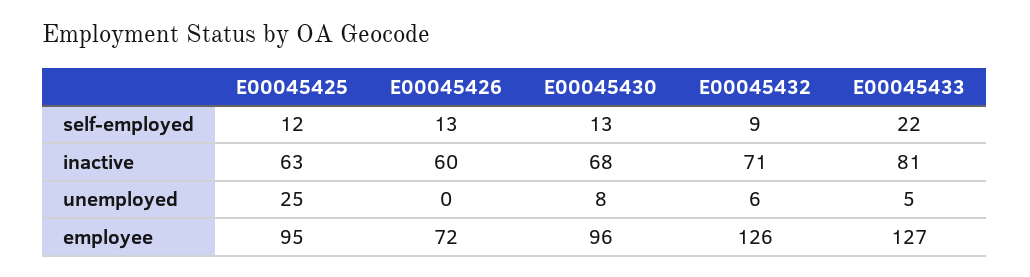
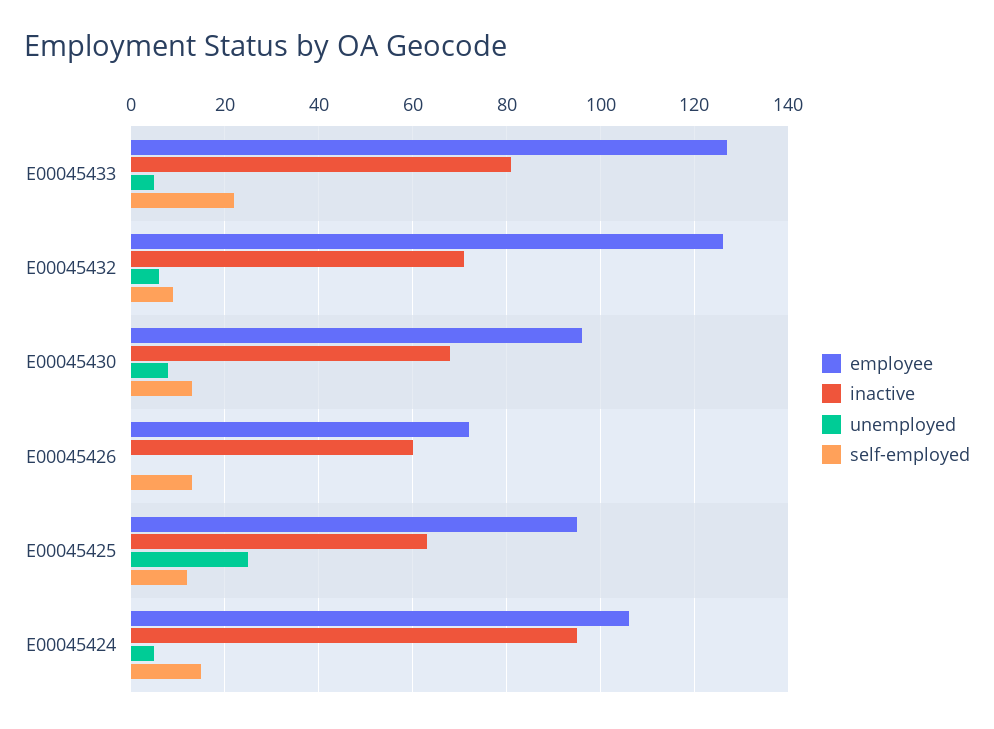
employee, E00045424: none -> 105
inactive, E00045424: none -> 95
unemployed, E00045424: none -> 5
self-employed, E00045424: none -> 15

